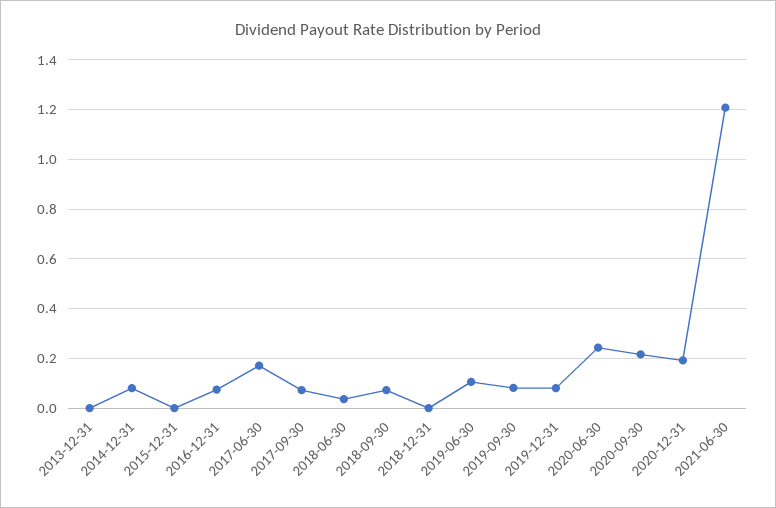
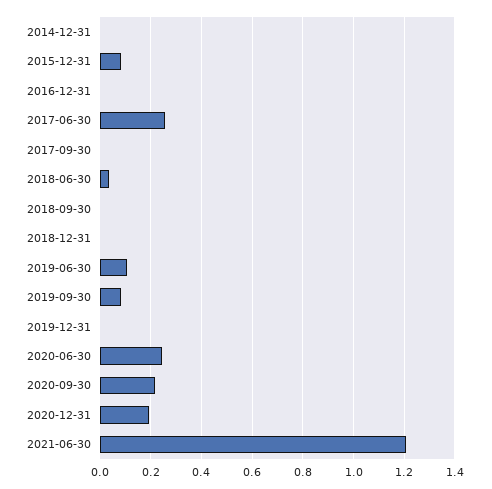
2013-12-31: 0 -> none
2014-12-31: 0.075 -> 0
2015-12-31: 0 -> 0.075
2016-12-31: 0.075 -> 0
2017-06-30: 0.175 -> 0.25
2017-09-30: 0.075 -> 0
2018-09-30: 0.075 -> 0
2019-12-31: 0.075 -> 0

